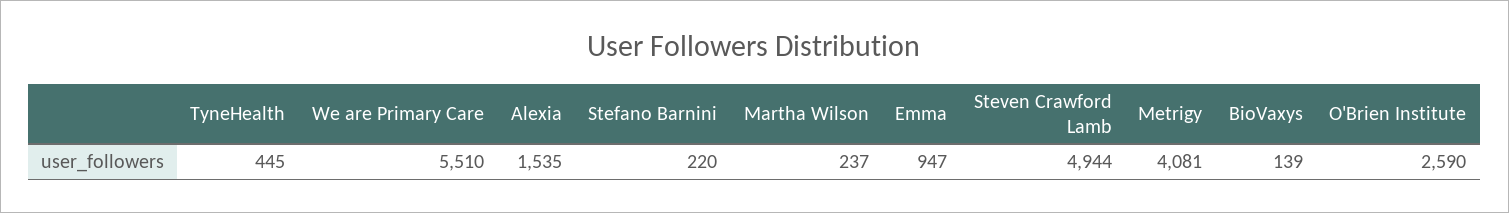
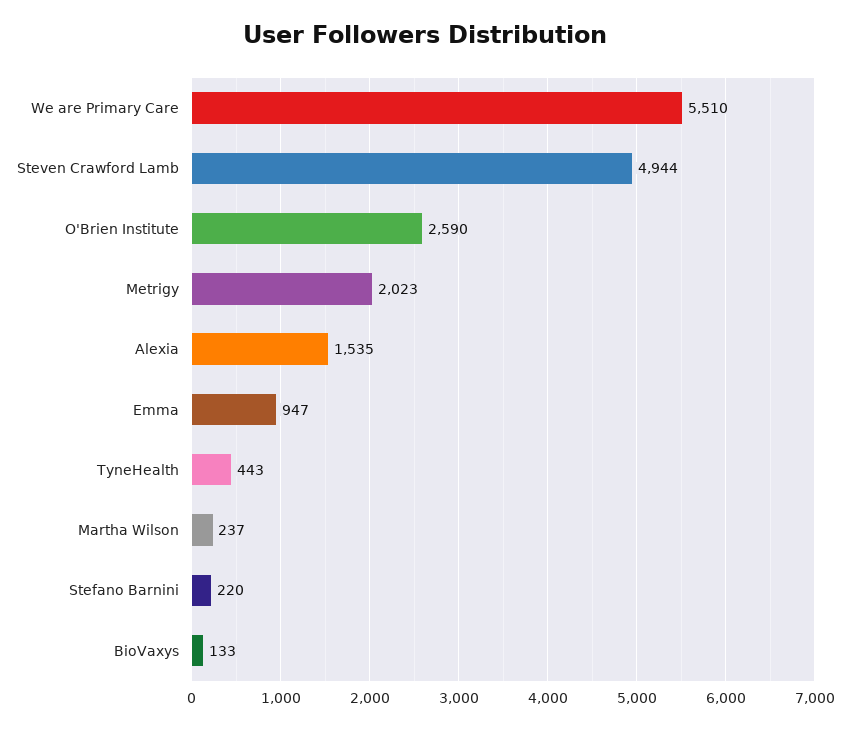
TyneHealth: 445 -> 443
Metrigy: 4081 -> 2023
BioVaxys: 139 -> 133

